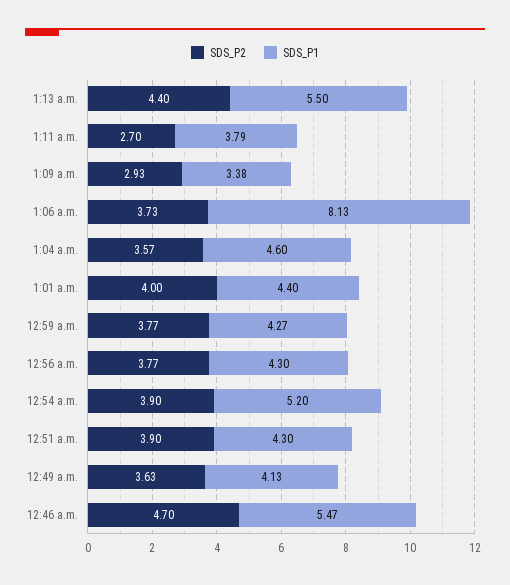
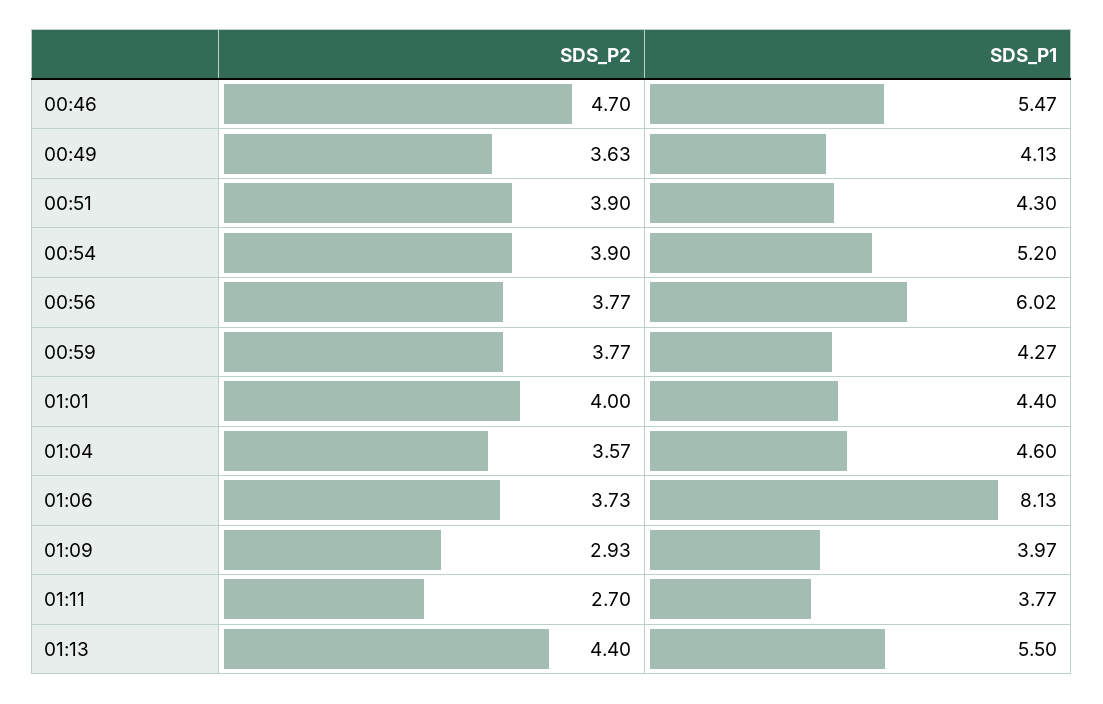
SDS_P1, 1:11 a.m.: 3.79 -> 3.77
SDS_P1, 1:09 a.m.: 3.38 -> 3.97
SDS_P1, 12:56 a.m.: 4.3 -> 6.02

